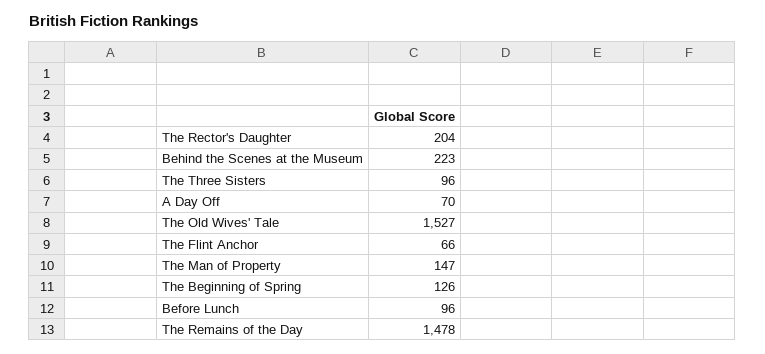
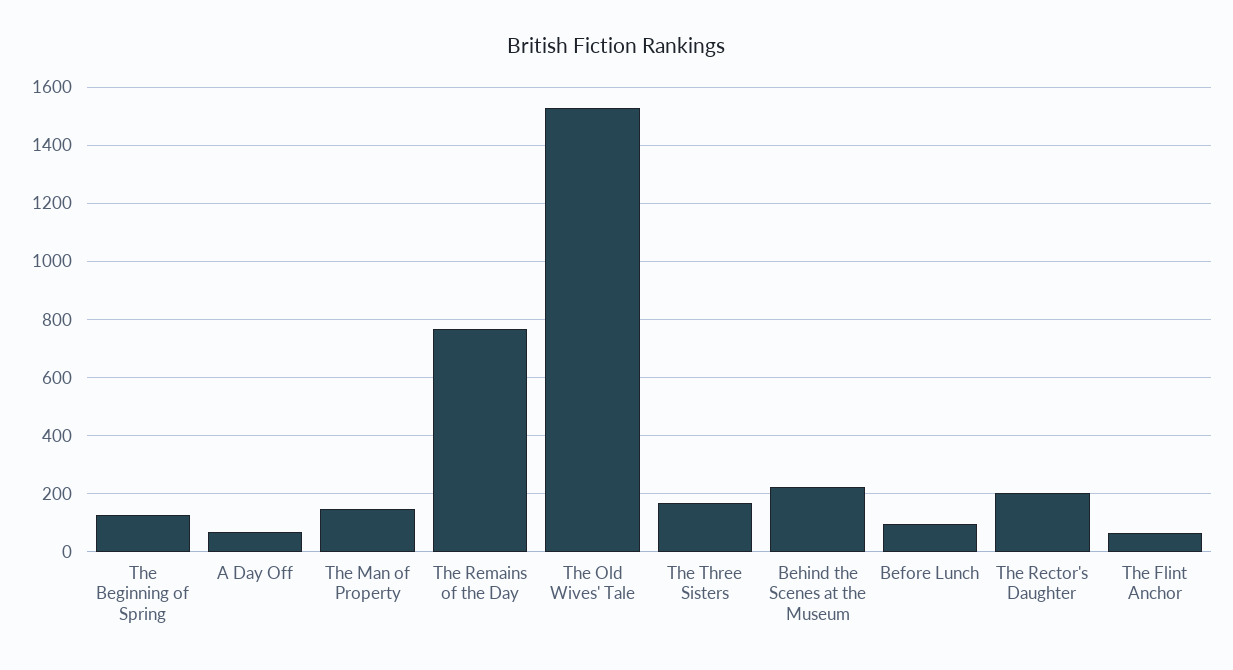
The Three Sisters: 96 -> 175
The Remains of the Day: 1478 -> 775

